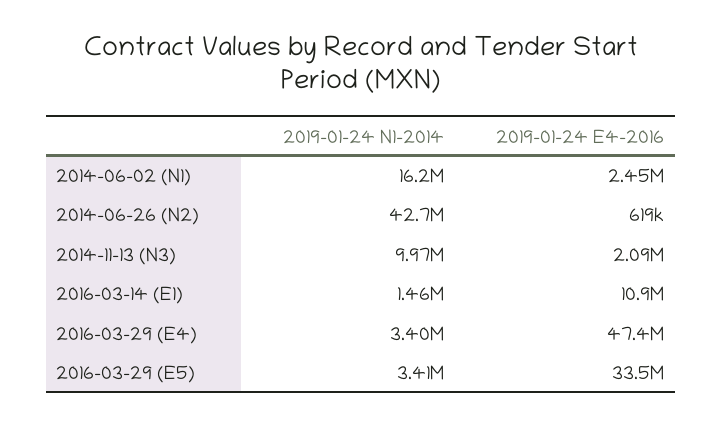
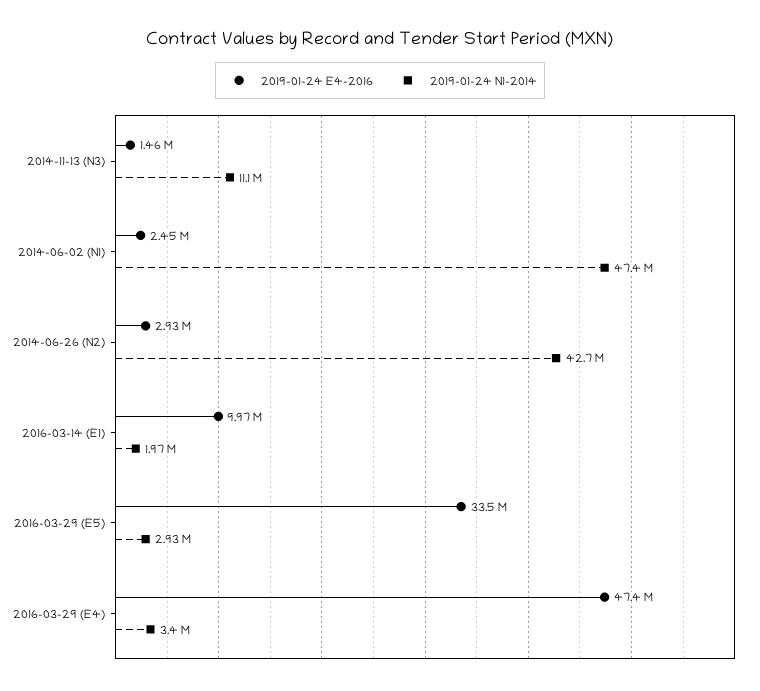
2019-01-24 N1-2014, 2014-06-02 (N1): 16200000 -> 47400000
2019-01-24 E4-2016, 2014-06-26 (N2): 619000 -> 2930000
2019-01-24 N1-2014, 2014-11-13 (N3): 9970000 -> 11100000
2019-01-24 E4-2016, 2014-11-13 (N3): 2090000 -> 1460000
2019-01-24 N1-2014, 2016-03-14 (E1): 1460000 -> 1970000
2019-01-24 E4-2016, 2016-03-14 (E1): 10900000 -> 9970000
2019-01-24 N1-2014, 2016-03-29 (E5): 3410000 -> 2930000

